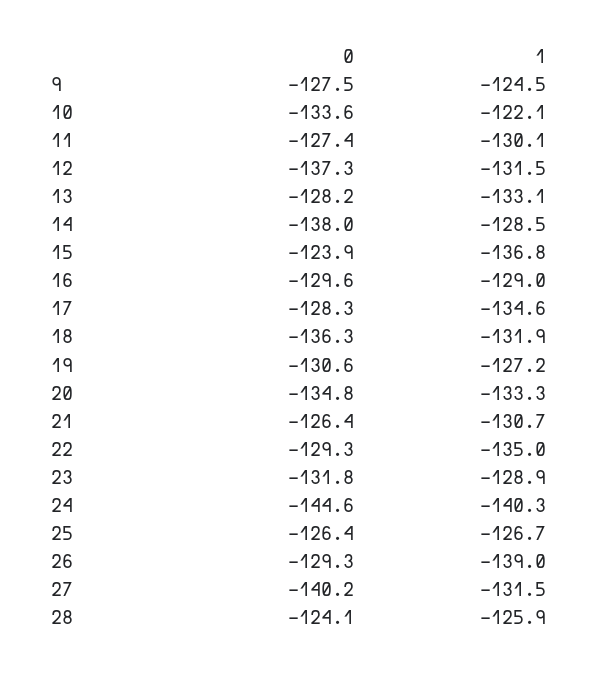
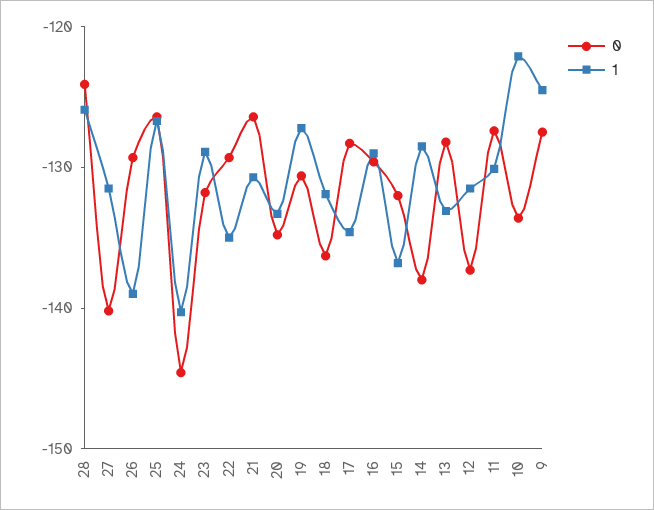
0, 15: -123.9 -> -132

